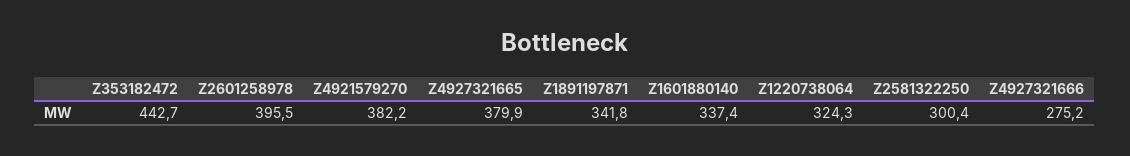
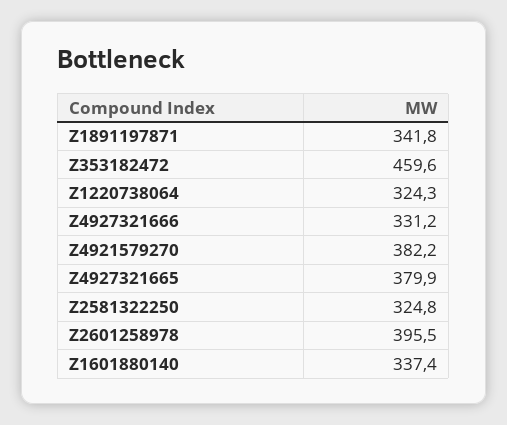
Z353182472: 442.7 -> 459.6
Z2581322250: 300.4 -> 324.8
Z4927321666: 275.2 -> 331.2

